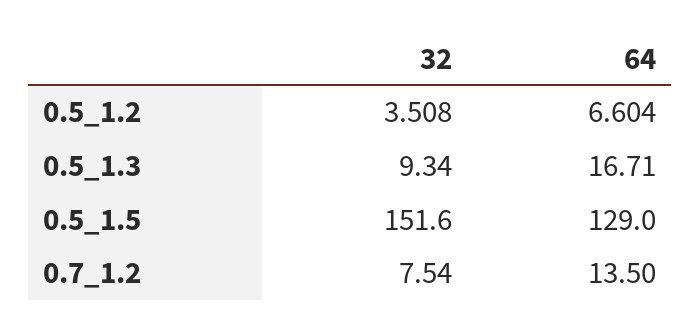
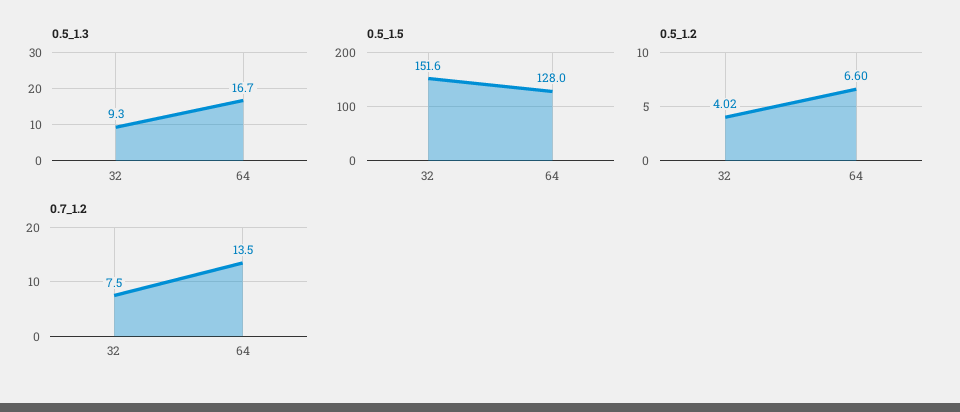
0.5_1.2, 32: 3.508 -> 4.02
0.5_1.5, 64: 129 -> 128

